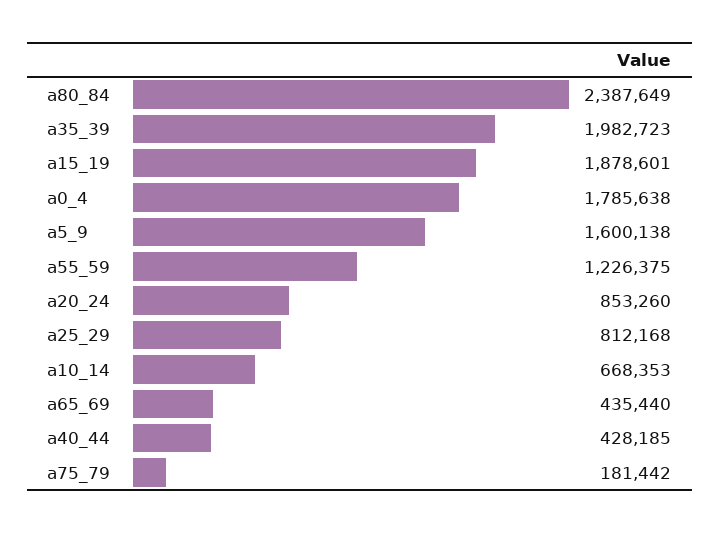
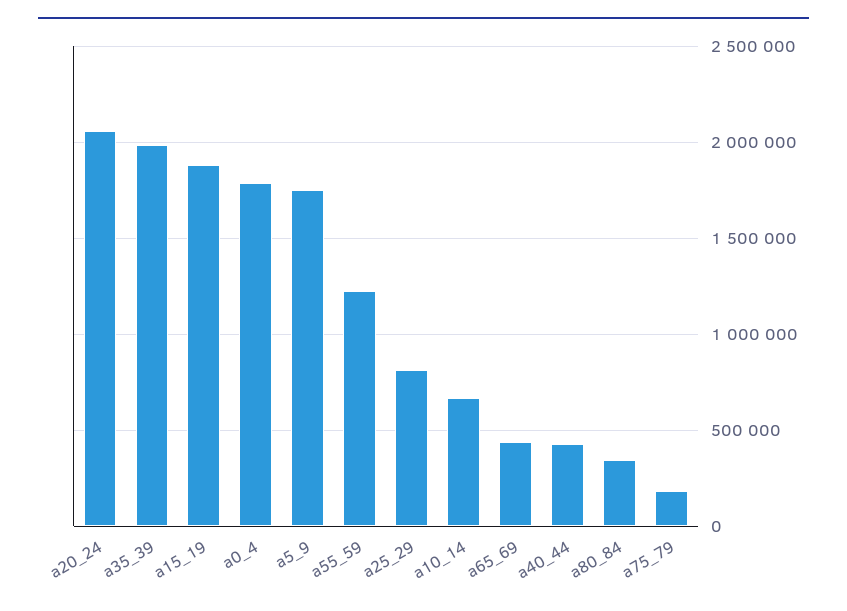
a80_84: 2387649 -> 350000
a5_9: 1600138 -> 1750000
a20_24: 853260 -> 2050000

